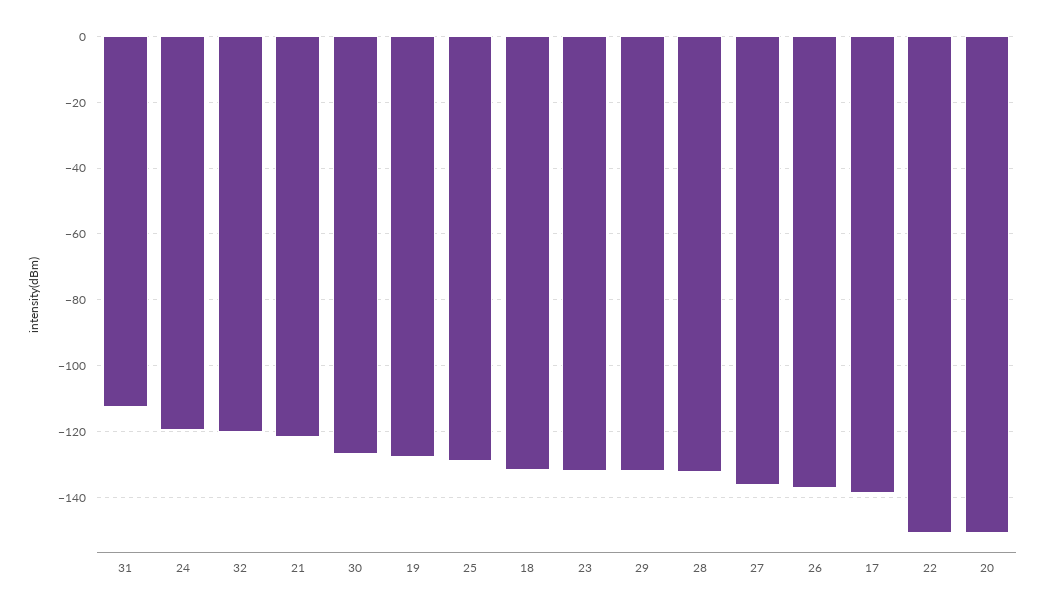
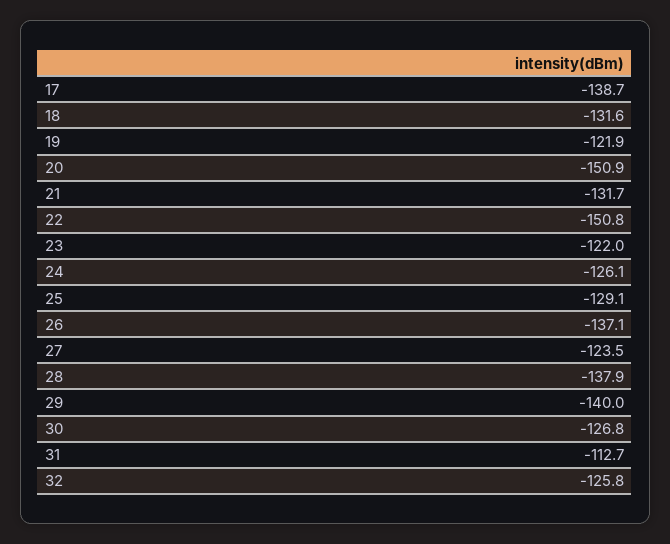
24: -120 -> -126.1
32: -120 -> -125.8
21: -122 -> -131.7
19: -128 -> -121.9
23: -132 -> -122
29: -132 -> -140
28: -132 -> -137.9
27: -136 -> -123.5

